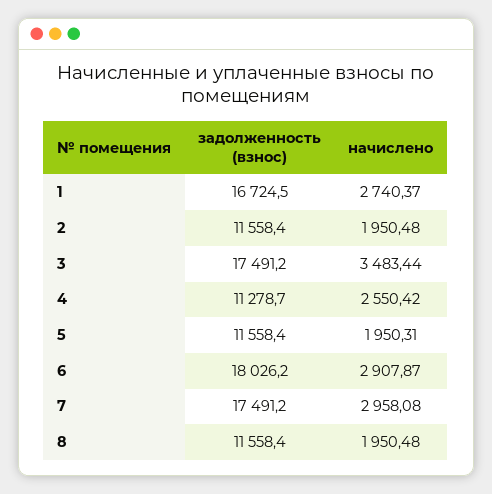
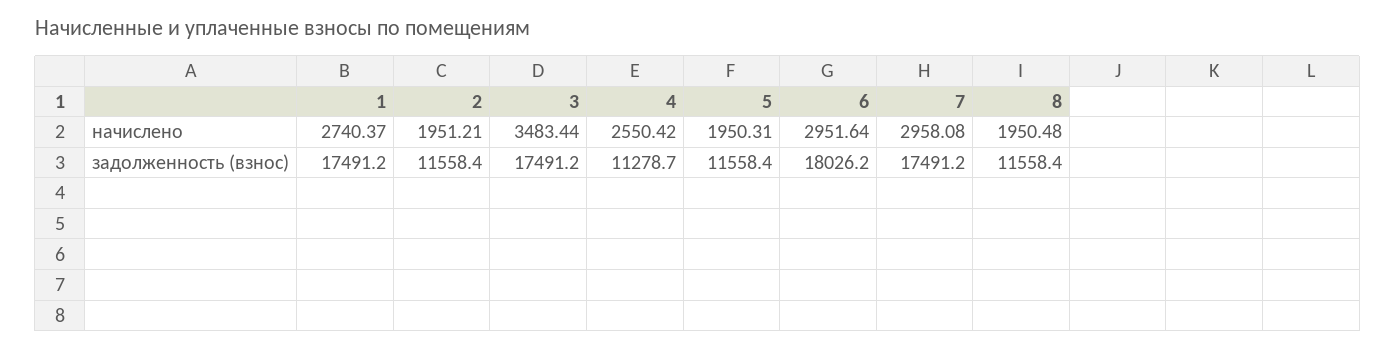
задолженность (взнос), 1: 16724.5 -> 17491.2
начислено, 2: 1950.48 -> 1951.21
начислено, 6: 2907.87 -> 2951.64

